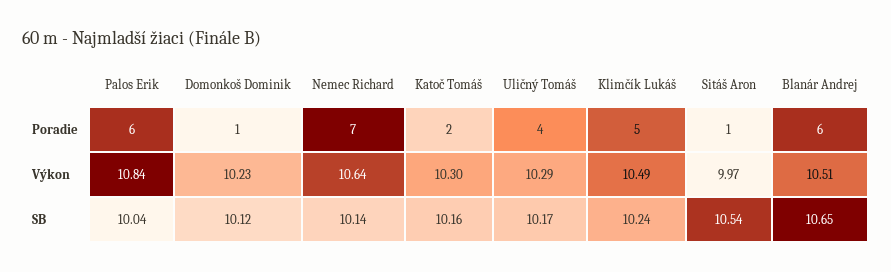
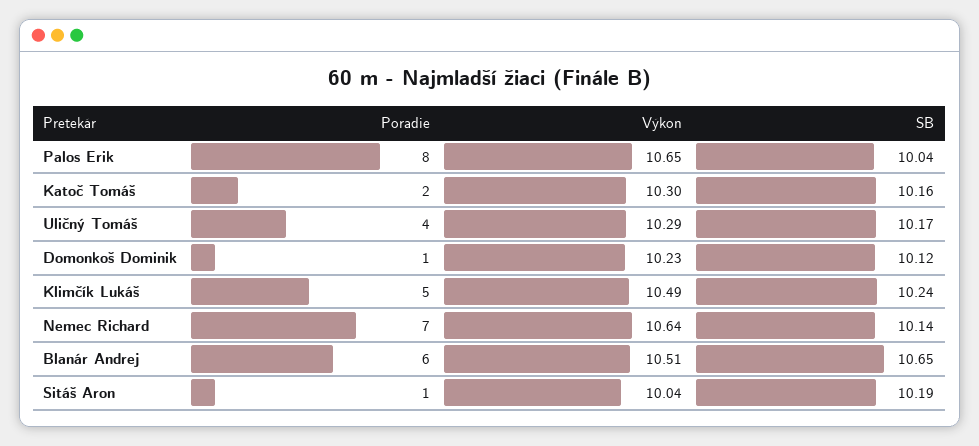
Palos Erik, Poradie: 6 -> 8
Palos Erik, Výkon: 10.84 -> 10.65
Sitáš Aron, Výkon: 9.97 -> 10.04
Sitáš Aron, SB: 10.54 -> 10.19

